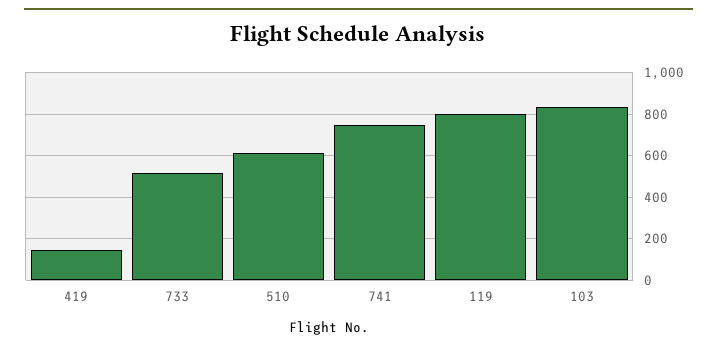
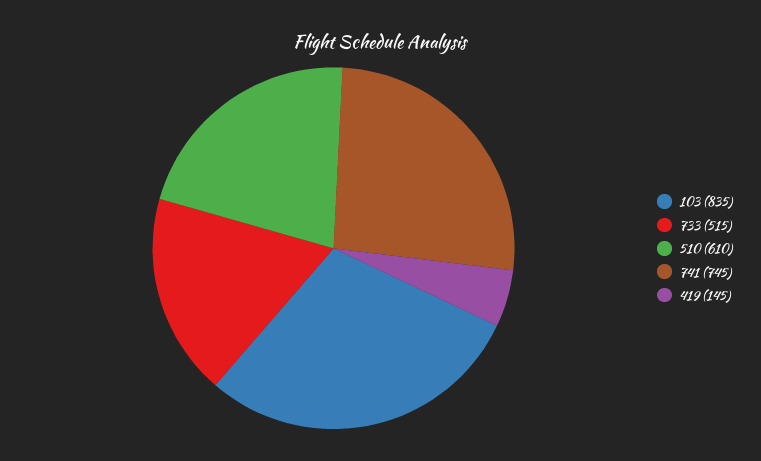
119: 800 -> none

